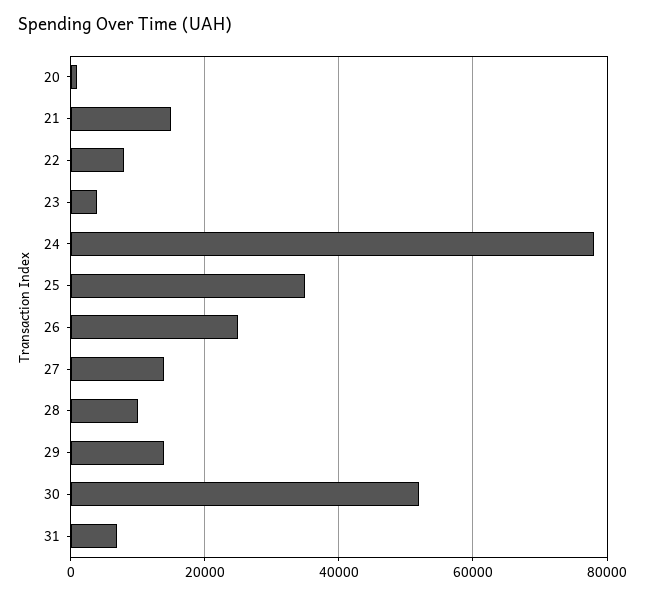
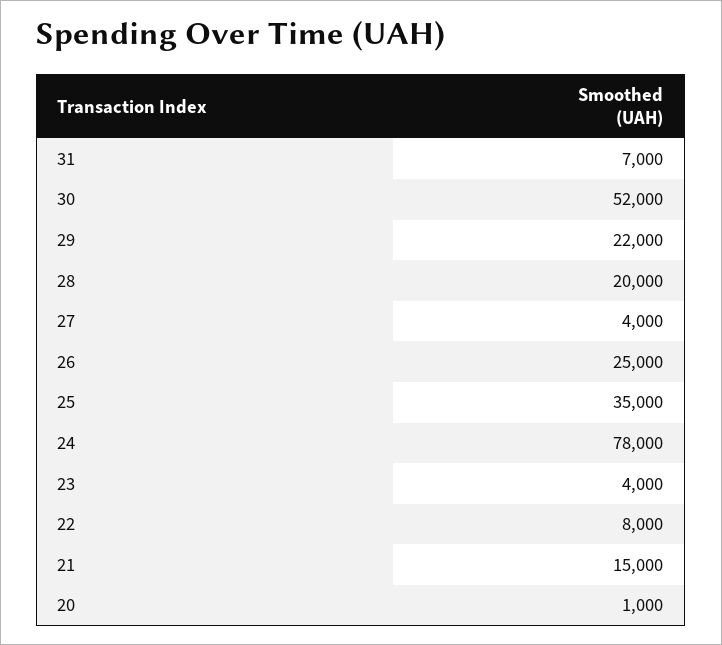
27: 14000 -> 4000
28: 10000 -> 20000
29: 14000 -> 22000

